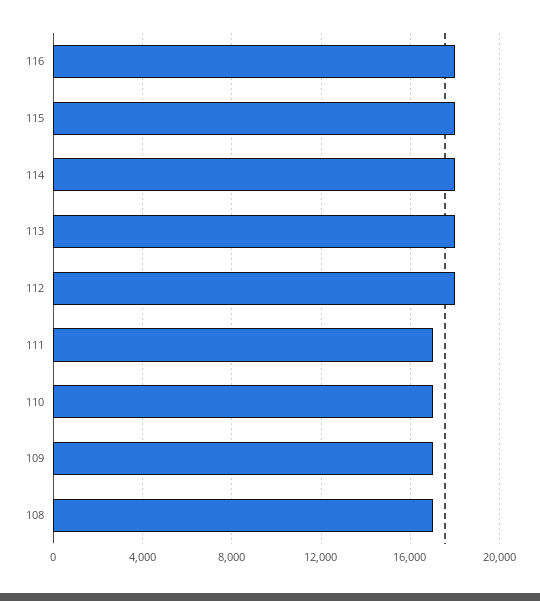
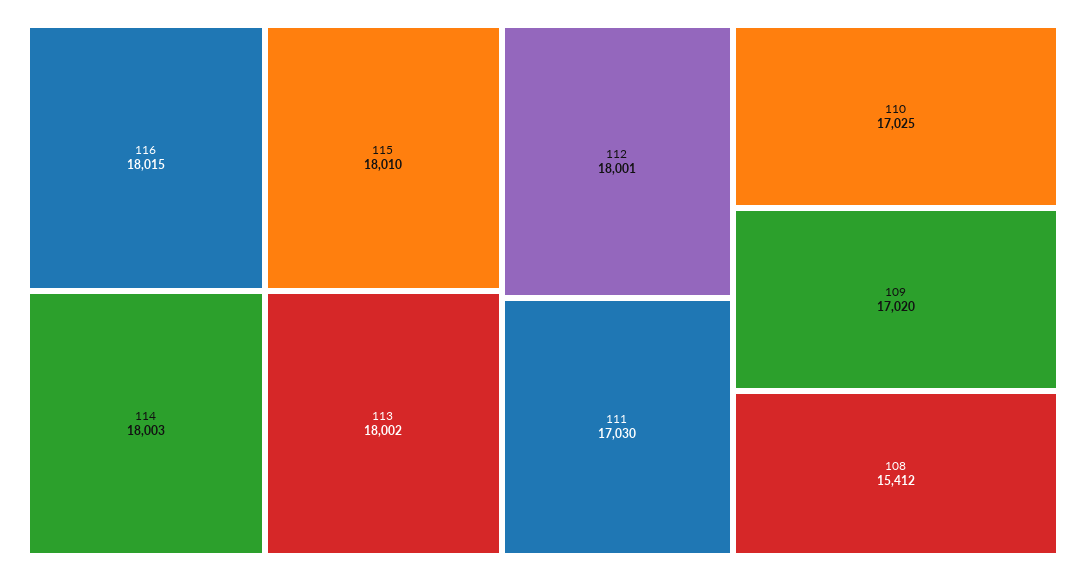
108: 17000 -> 15412

